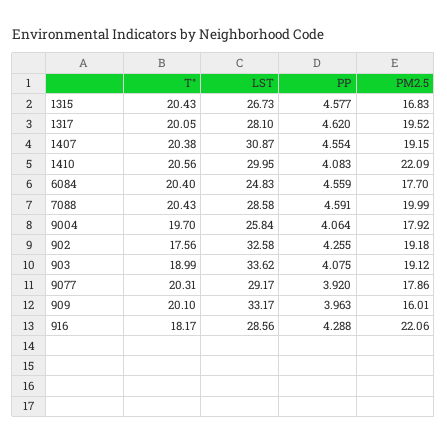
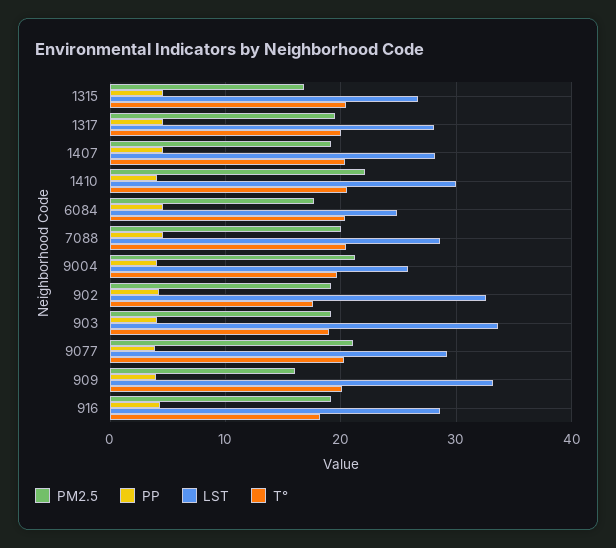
LST, 1407: 30.87 -> 28
PM2.5, 9004: 17.92 -> 21
PM2.5, 9077: 17.86 -> 21
PM2.5, 916: 22.06 -> 19

